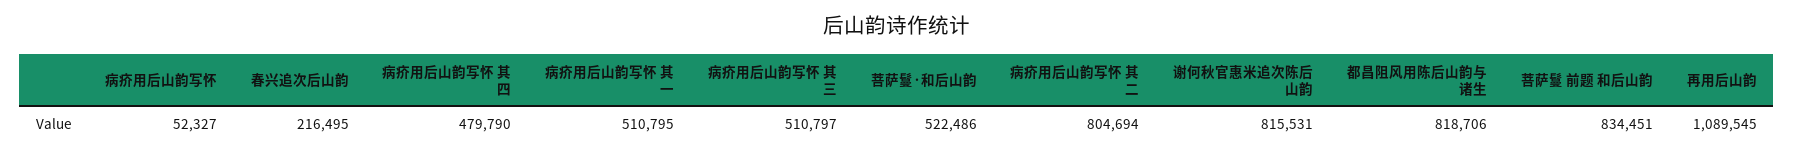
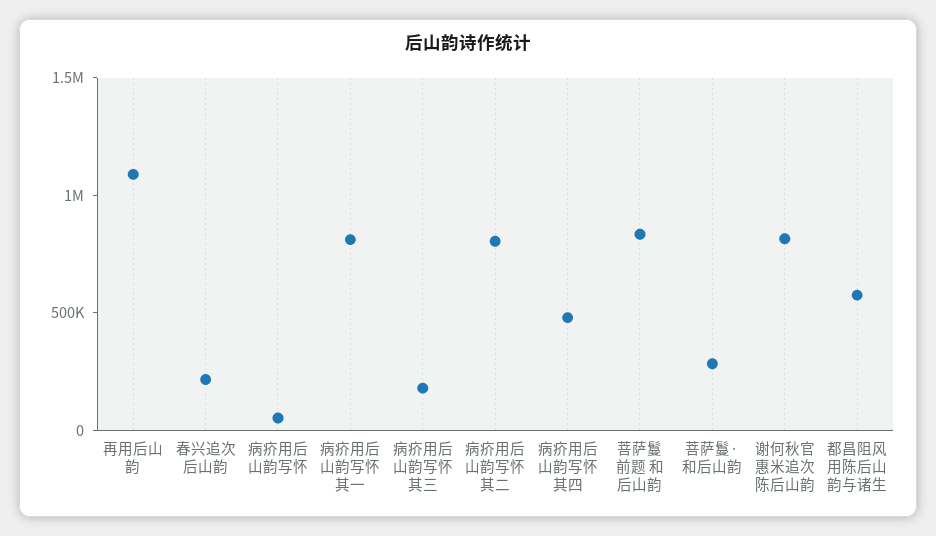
病疥用后山韵写怀 其一: 510795 -> 800000
病疥用后山韵写怀 其三: 510797 -> 200000
菩萨鬘·和后山韵: 522486 -> 300000
都昌阻风用陈后山韵与诸生: 818706 -> 600000

